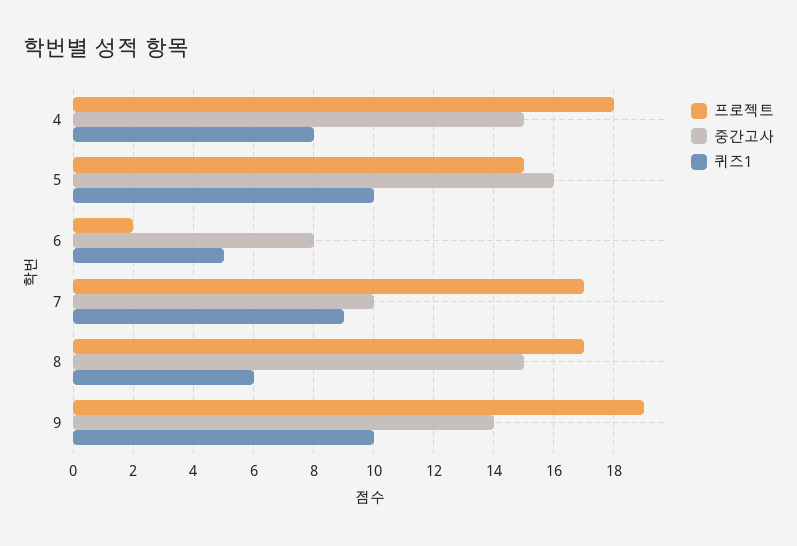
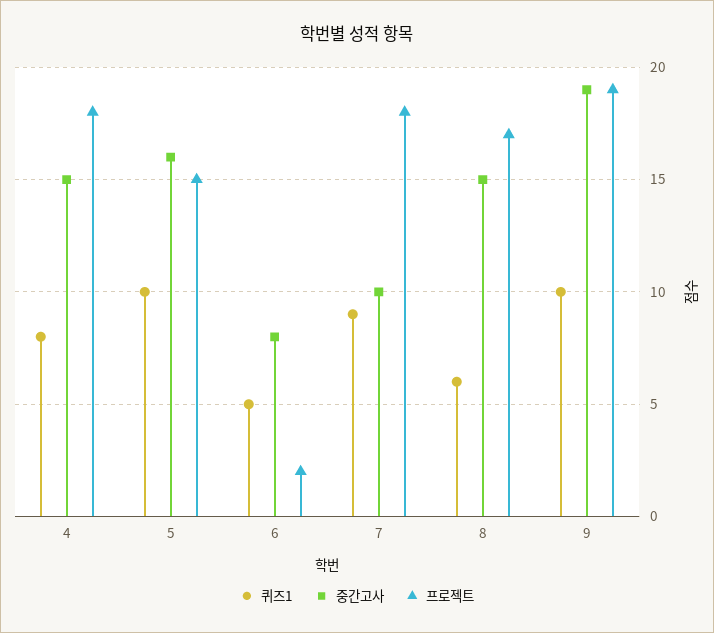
프로젝트, 7: 17 -> 18
중간고사, 9: 14 -> 19

